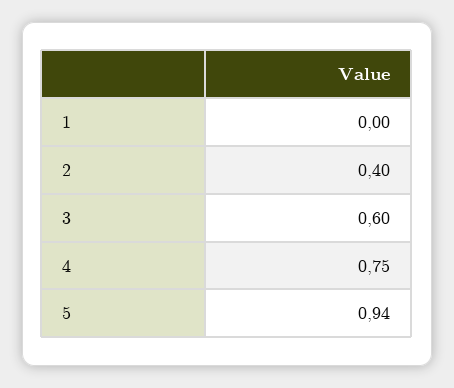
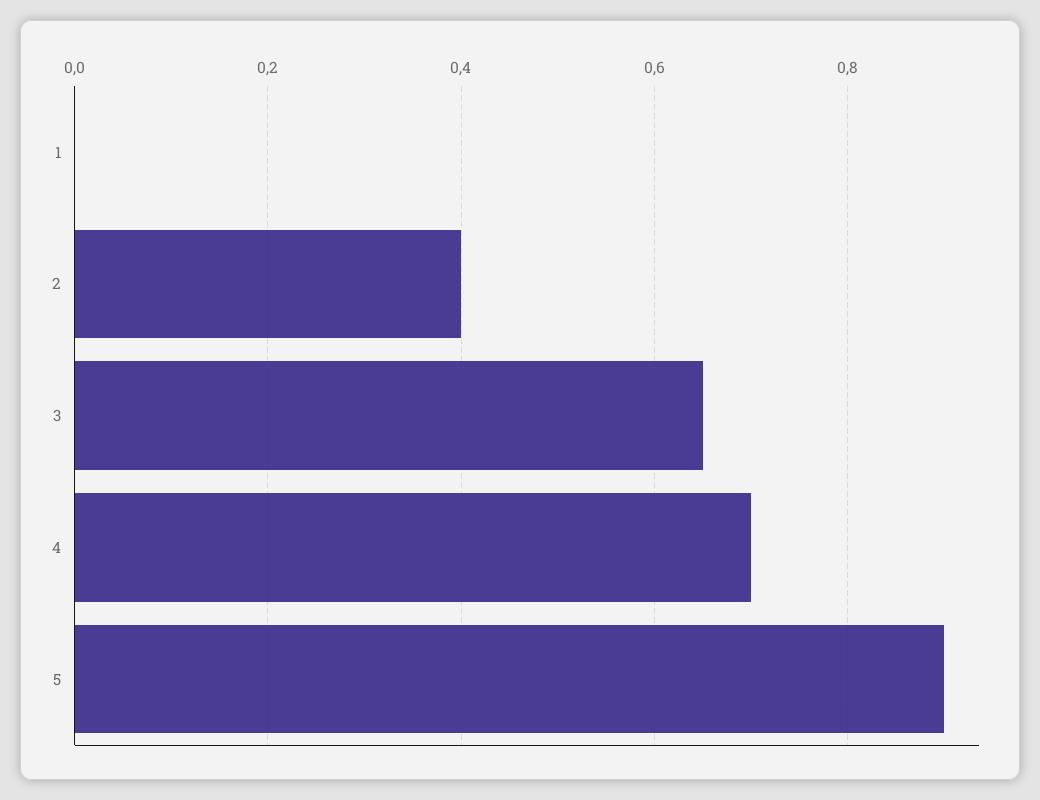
3: 0.6 -> 0.65
4: 0.75 -> 0.7
5: 0.94 -> 0.9

